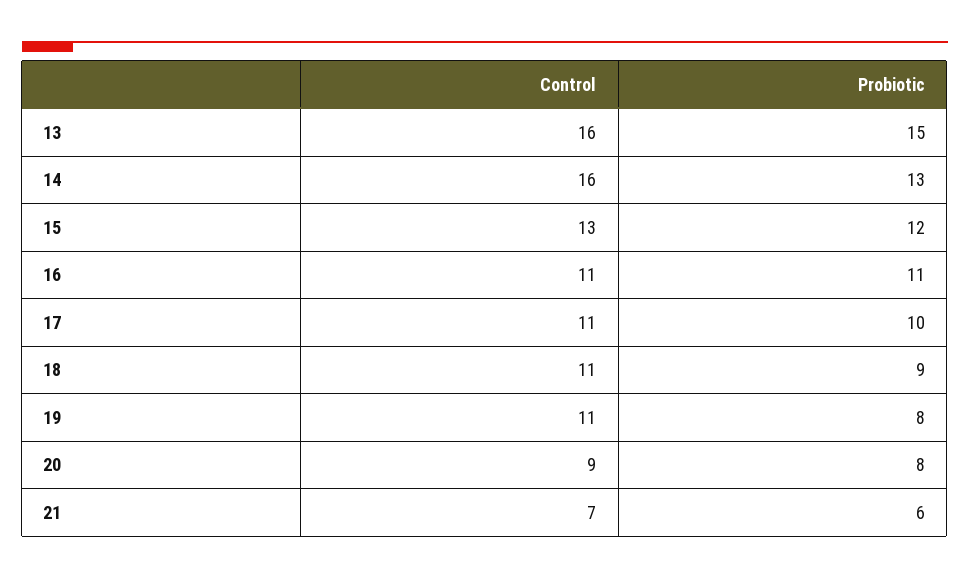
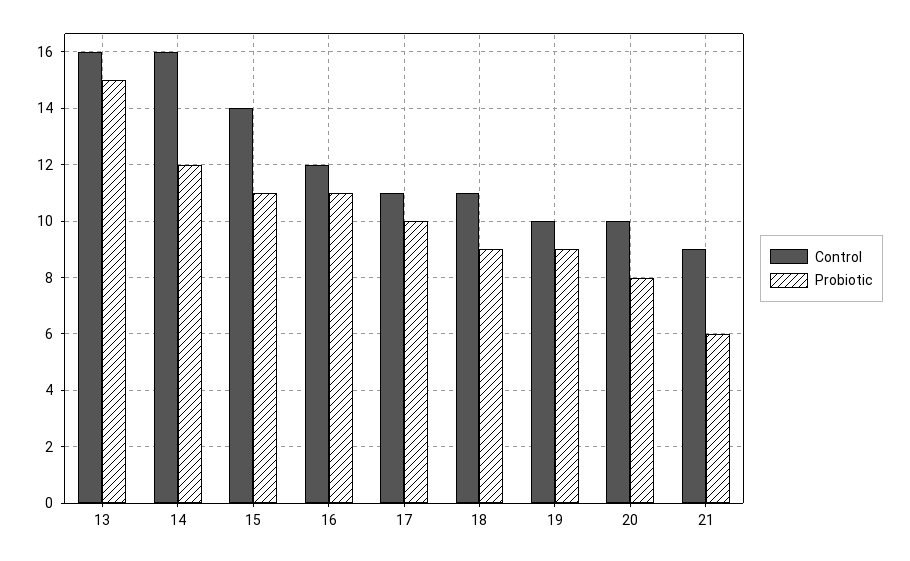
Probiotic, 14: 13 -> 12
Control, 15: 13 -> 14
Probiotic, 15: 12 -> 11
Control, 16: 11 -> 12
Control, 19: 11 -> 10
Probiotic, 19: 8 -> 9
Control, 20: 9 -> 10
Control, 21: 7 -> 9

